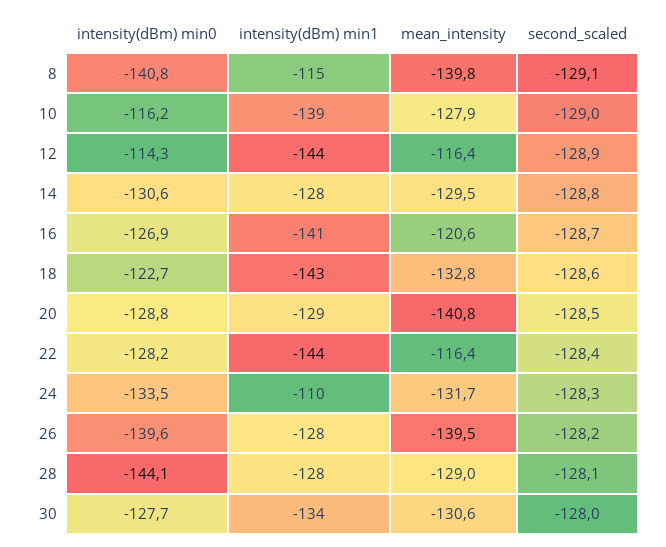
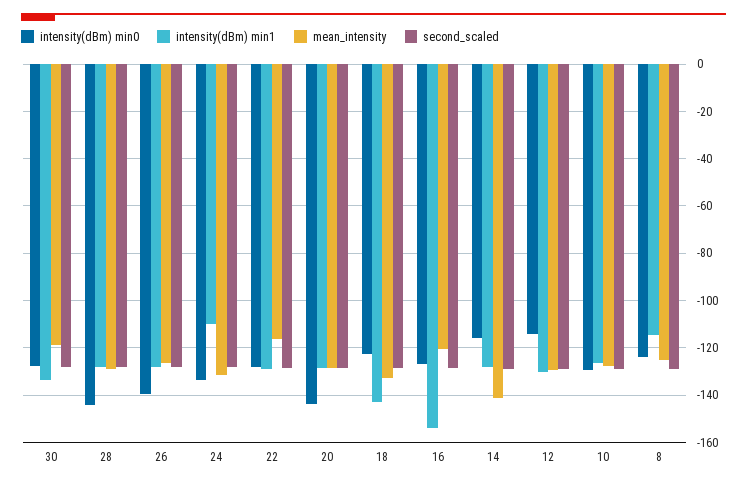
intensity(dBm) min0, 8: -140.8 -> -125
mean_intensity, 8: -139.8 -> -125
intensity(dBm) min0, 10: -116.2 -> -130
intensity(dBm) min1, 10: -139 -> -125
intensity(dBm) min1, 12: -144 -> -130
mean_intensity, 12: -116.4 -> -130
intensity(dBm) min0, 14: -130.6 -> -115
mean_intensity, 14: -129.5 -> -140
intensity(dBm) min1, 16: -141 -> -155
intensity(dBm) min0, 20: -128.8 -> -145
mean_intensity, 20: -140.8 -> -130
intensity(dBm) min1, 22: -144 -> -130
mean_intensity, 26: -139.5 -> -125
mean_intensity, 30: -130.6 -> -120

